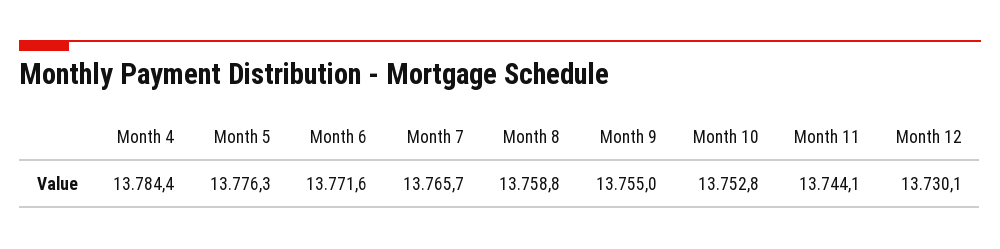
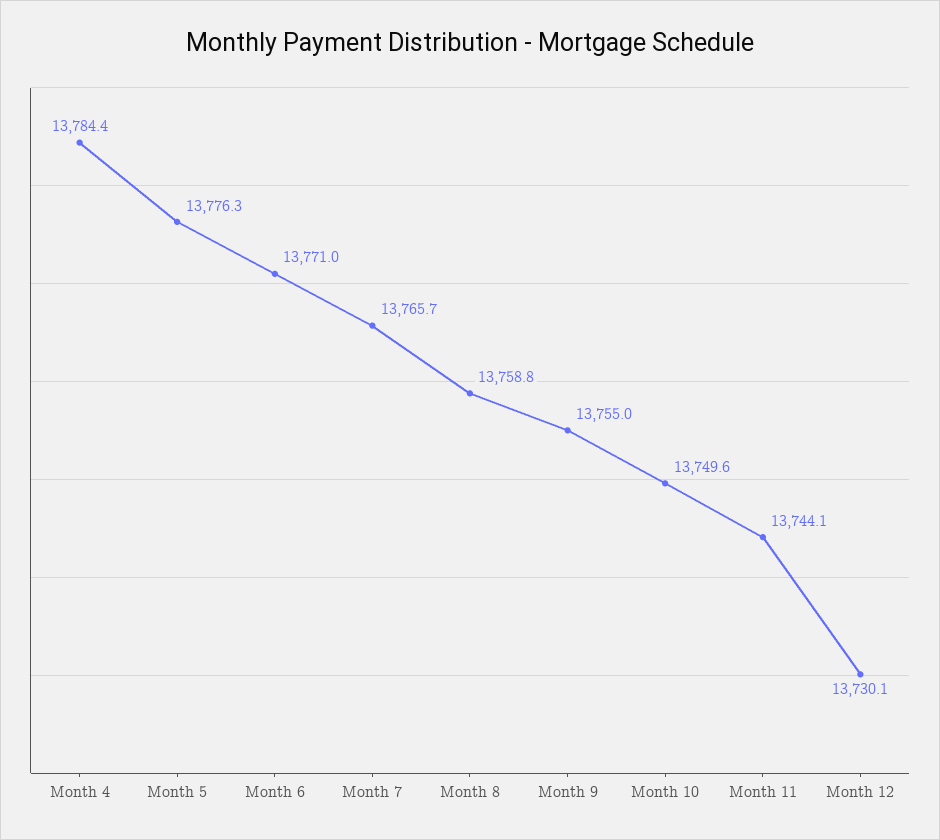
Month 6: 13771.6 -> 13771
Month 10: 13752.8 -> 13749.6

